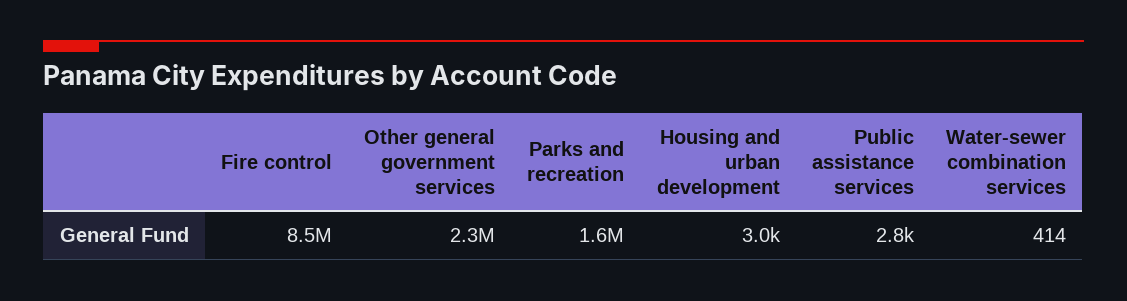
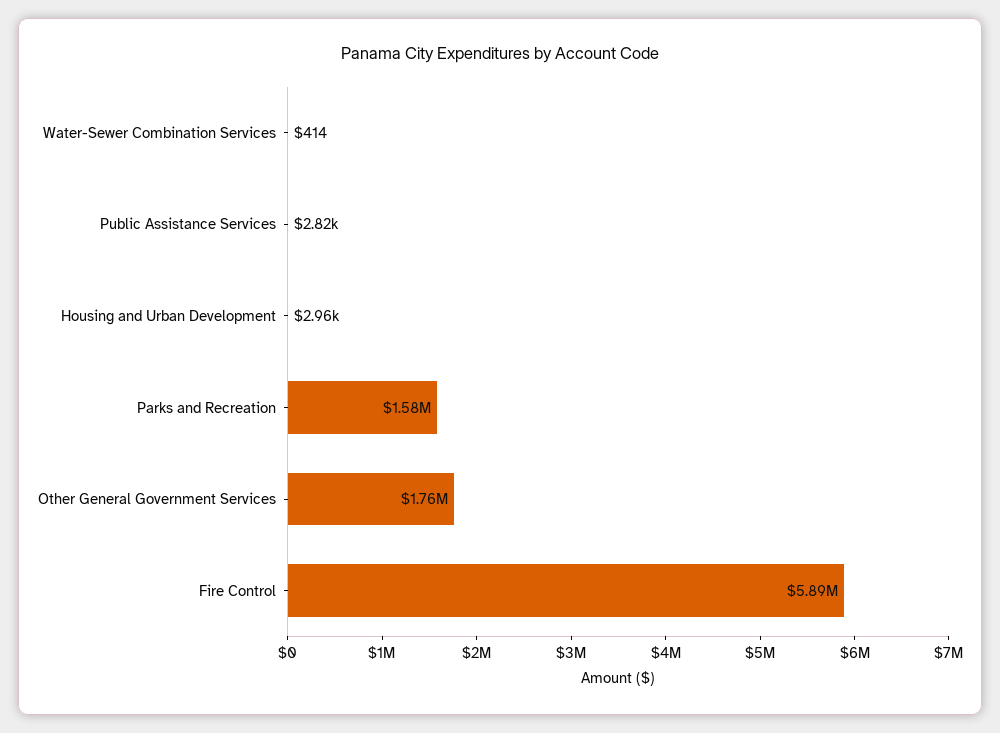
Fire control: 8500000 -> 5890000
Other general government services: 2300000 -> 1760000

